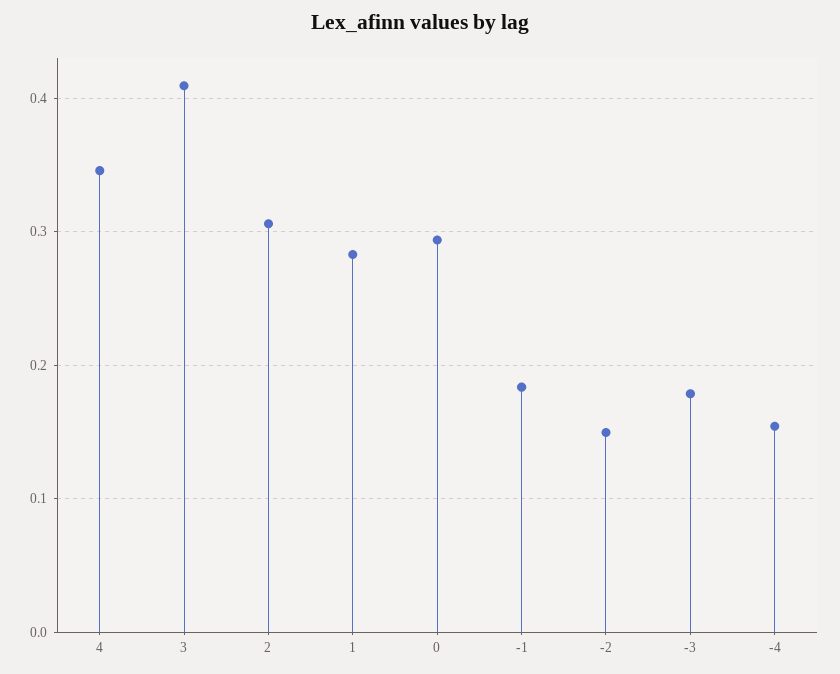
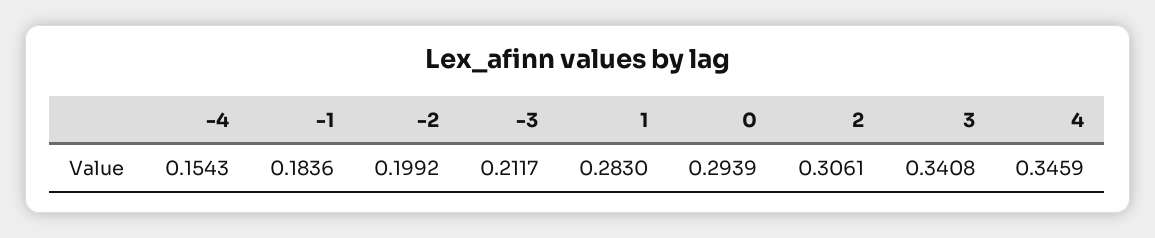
3: 0.41 -> 0.3408
-2: 0.15 -> 0.1992
-3: 0.18 -> 0.2117

